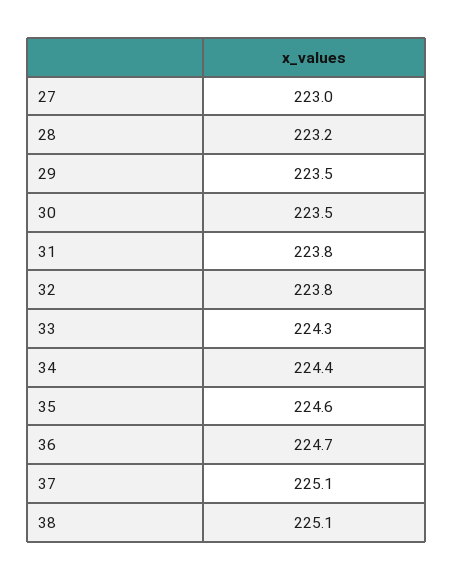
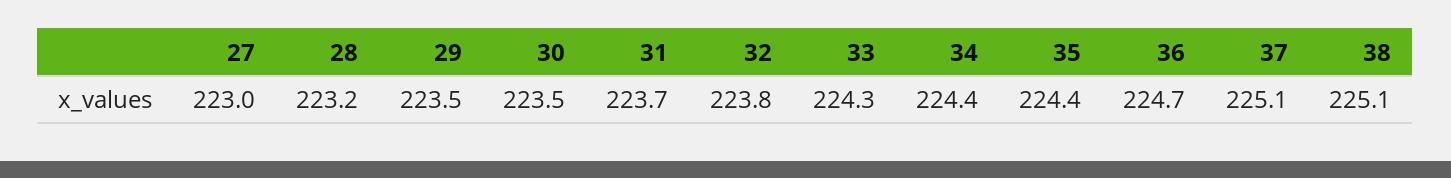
31: 223.8 -> 223.7
35: 224.6 -> 224.4

